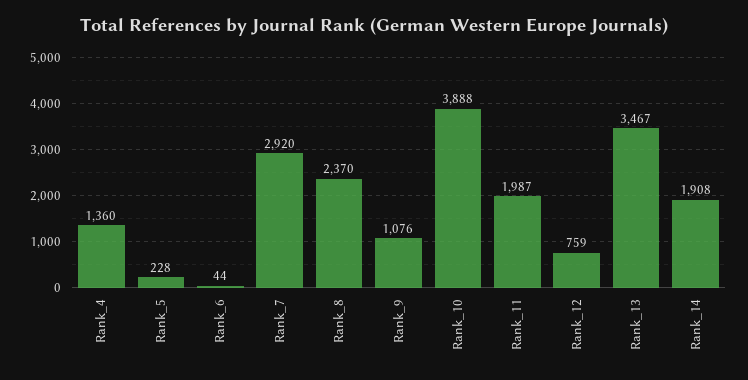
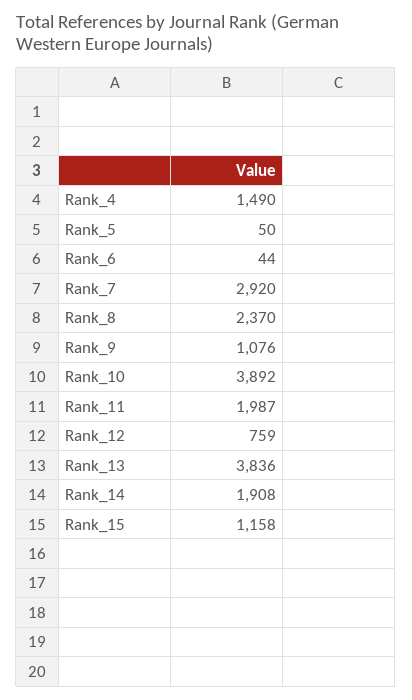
Rank_4: 1360 -> 1490
Rank_5: 228 -> 50
Rank_10: 3888 -> 3892
Rank_13: 3467 -> 3836
Rank_15: none -> 1158

